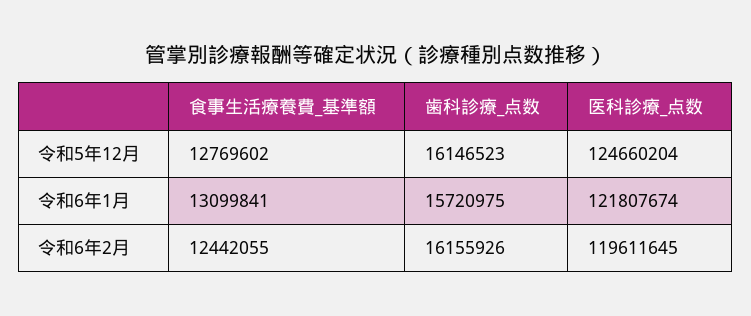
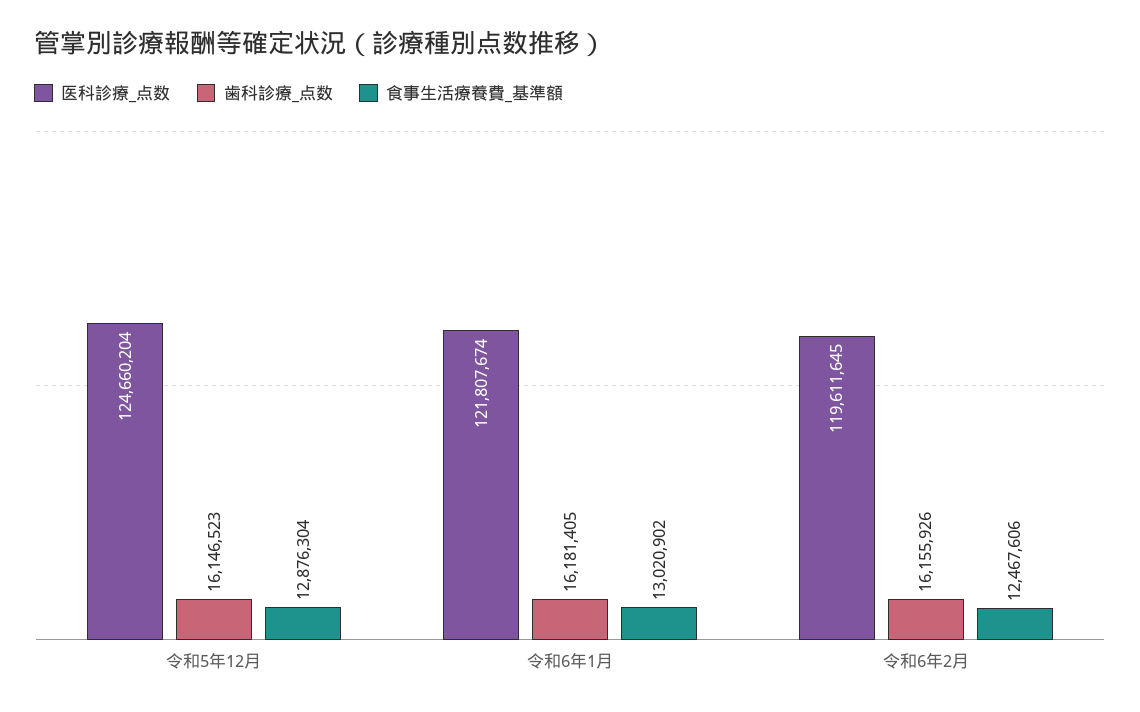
食事生活療養費_基準額, 令和5年12月: 12769602 -> 12876304
食事生活療養費_基準額, 令和6年1月: 13099841 -> 13020902
歯科診療_点数, 令和6年1月: 15720975 -> 16181405
食事生活療養費_基準額, 令和6年2月: 12442055 -> 12467606

